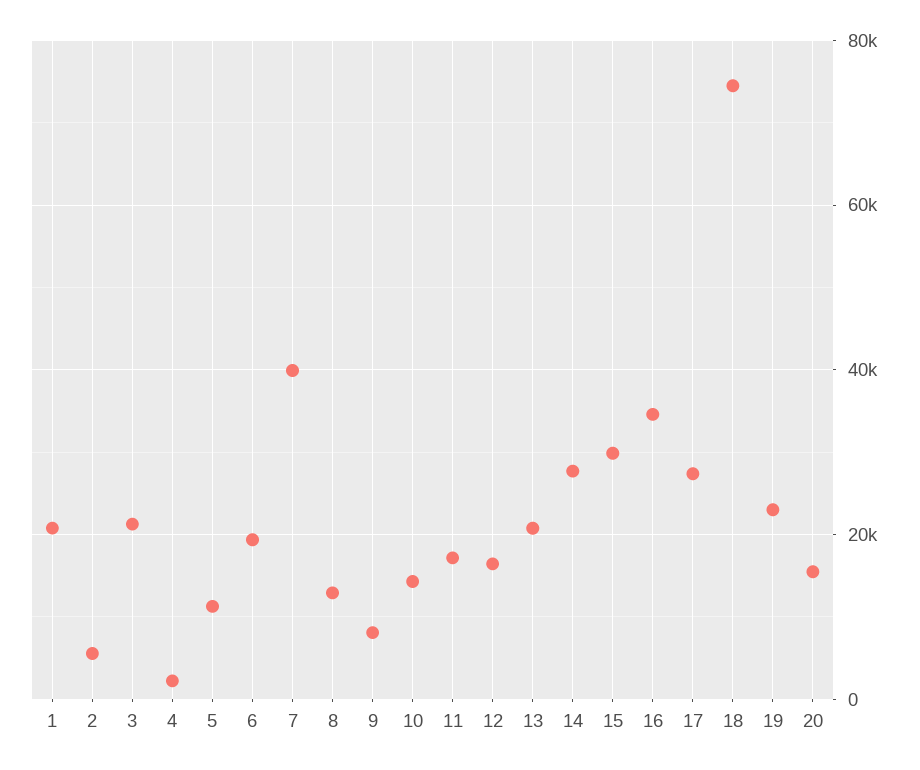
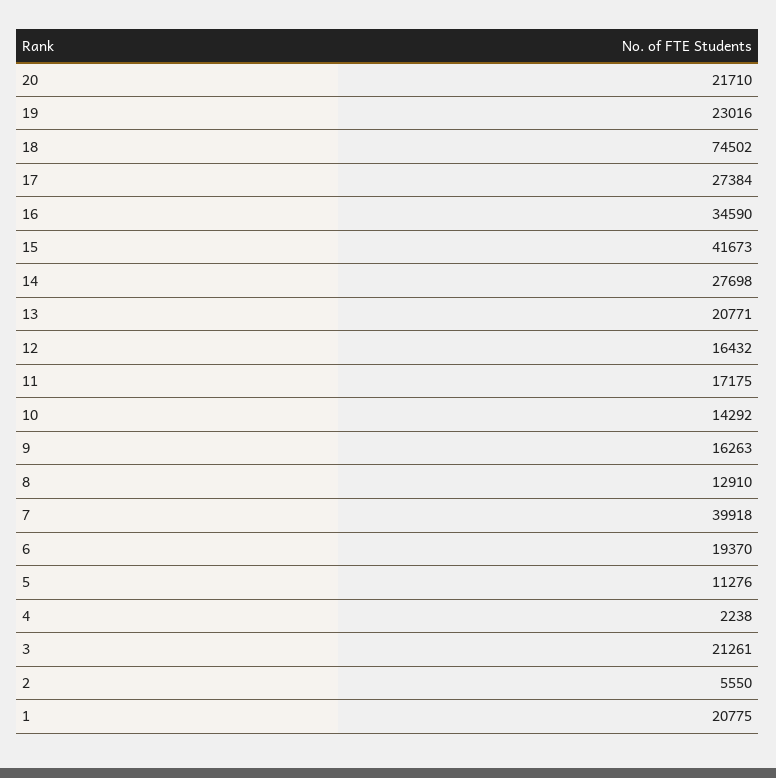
9: 8000 -> 16263
15: 30000 -> 41673
20: 16000 -> 21710

